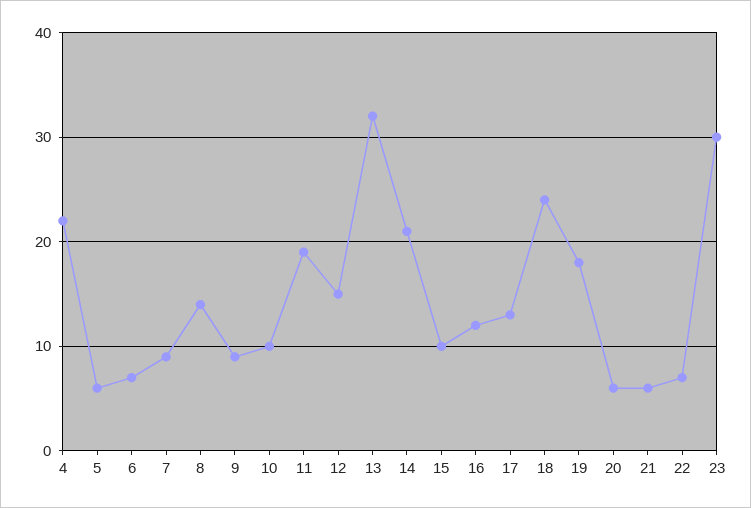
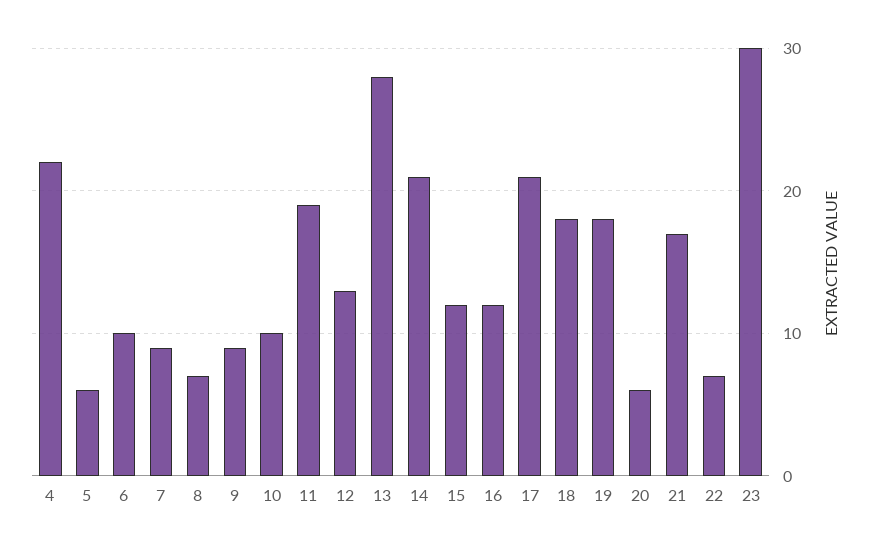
6: 7 -> 10
8: 14 -> 7
12: 15 -> 13
13: 32 -> 28
15: 10 -> 12
17: 13 -> 21
18: 24 -> 18
21: 6 -> 17

